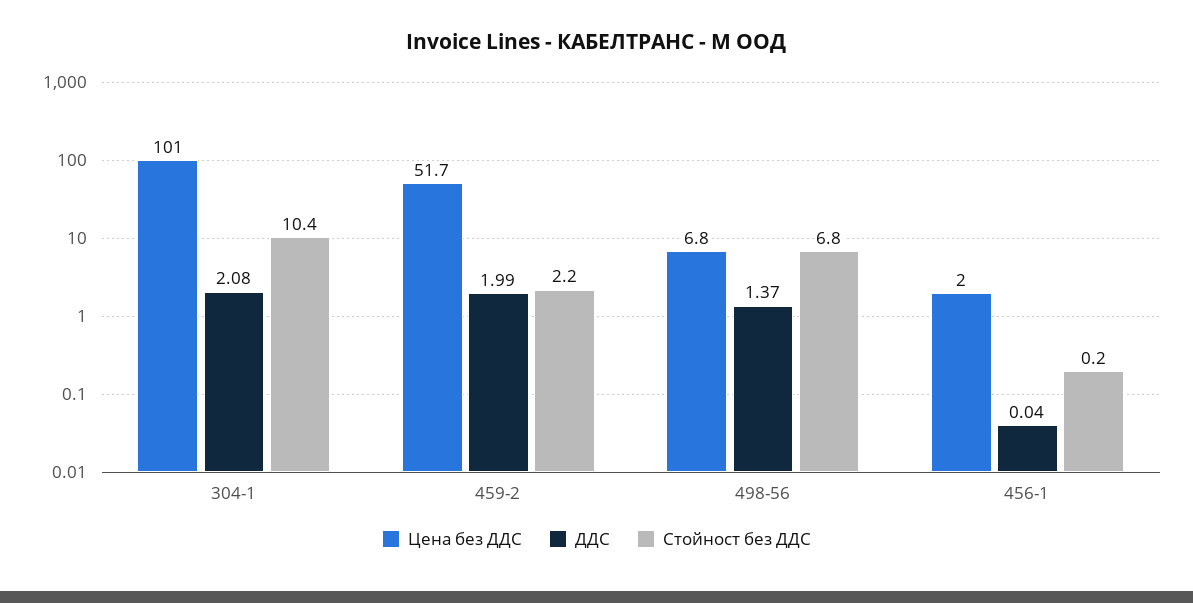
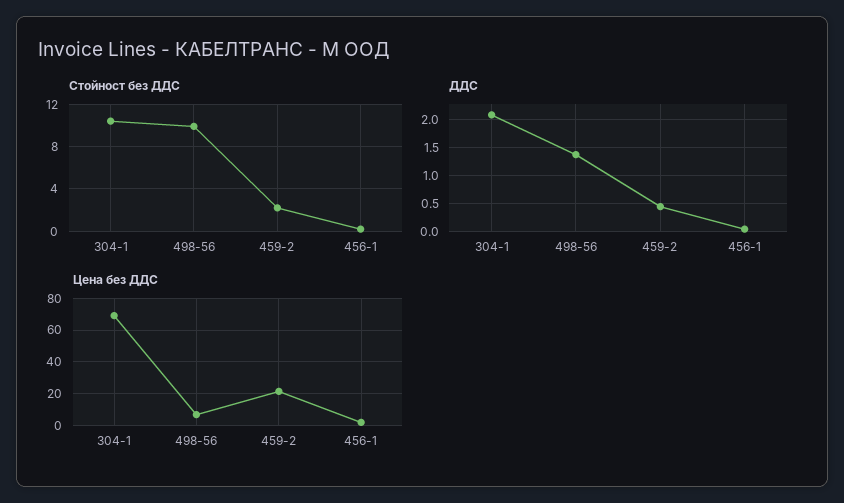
Цена без ДДС, 304-1: 101 -> 70
Цена без ДДС, 459-2: 51.7 -> 20
ДДС, 459-2: 1.99 -> 0.5
Стойност без ДДС, 498-56: 6.8 -> 10

